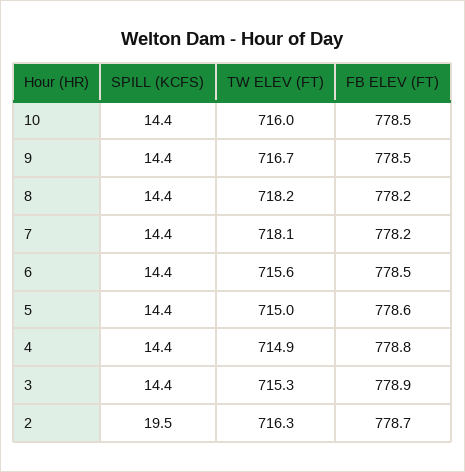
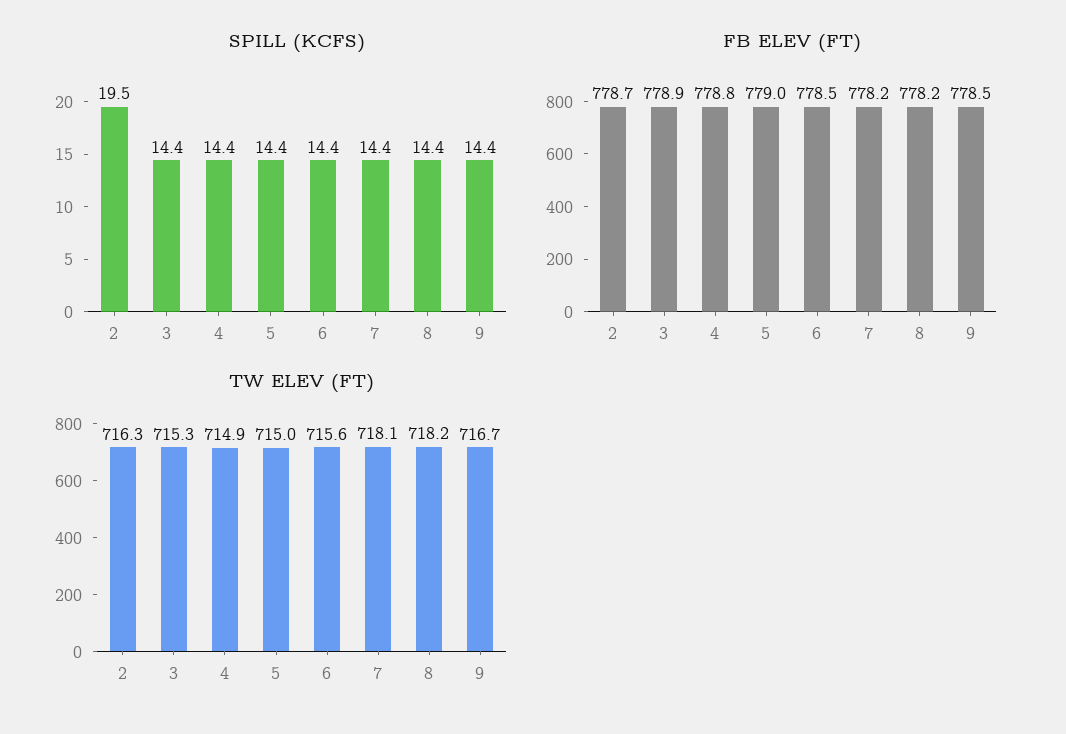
SPILL (KCFS), 10: 14.4 -> none
TW ELEV (FT), 10: 716 -> none
FB ELEV (FT), 10: 778.5 -> none
FB ELEV (FT), 5: 778.6 -> 779

